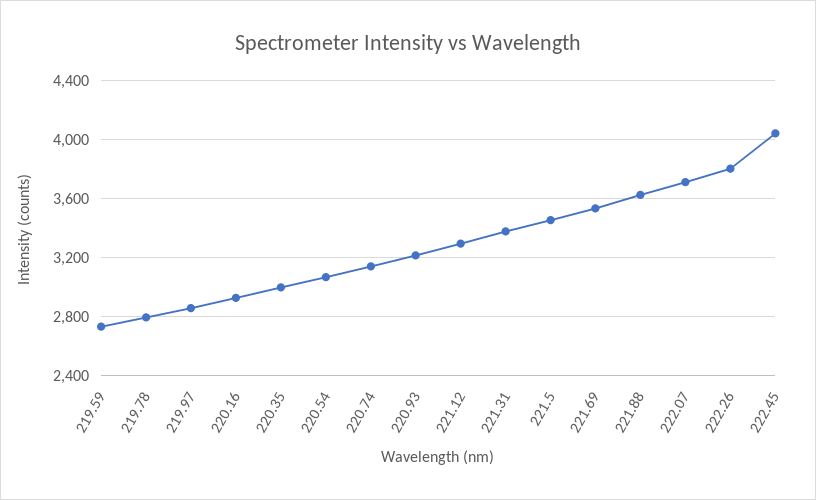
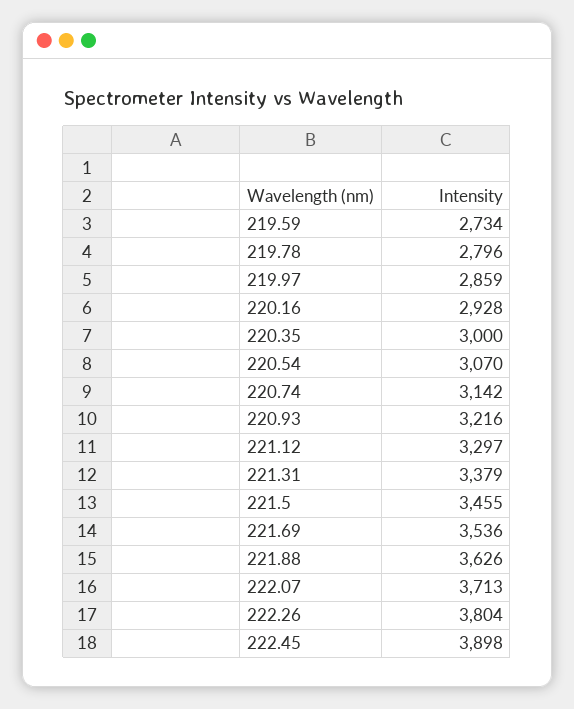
222.45: 4050 -> 3898

